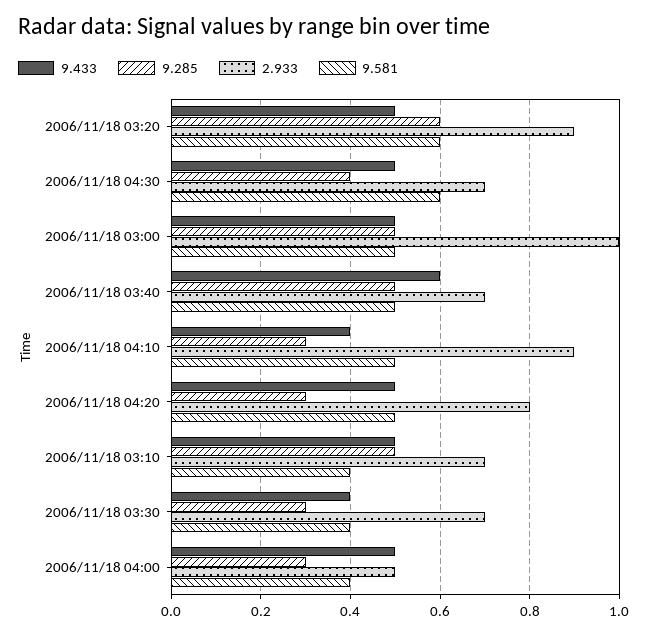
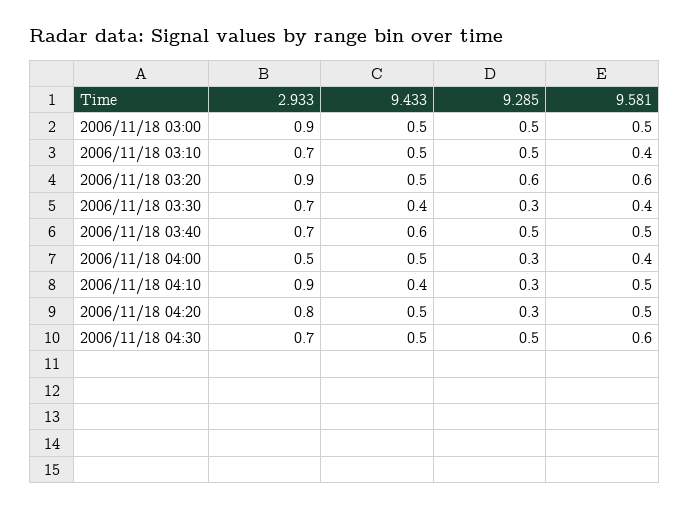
9.285, 2006/11/18 04:30: 0.4 -> 0.5
2.933, 2006/11/18 03:00: 1 -> 0.9

